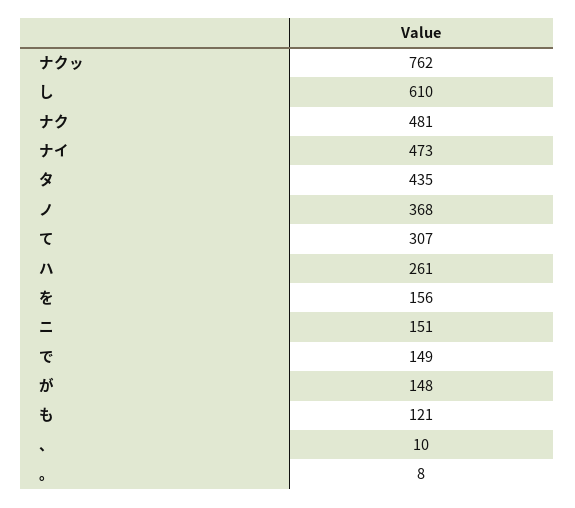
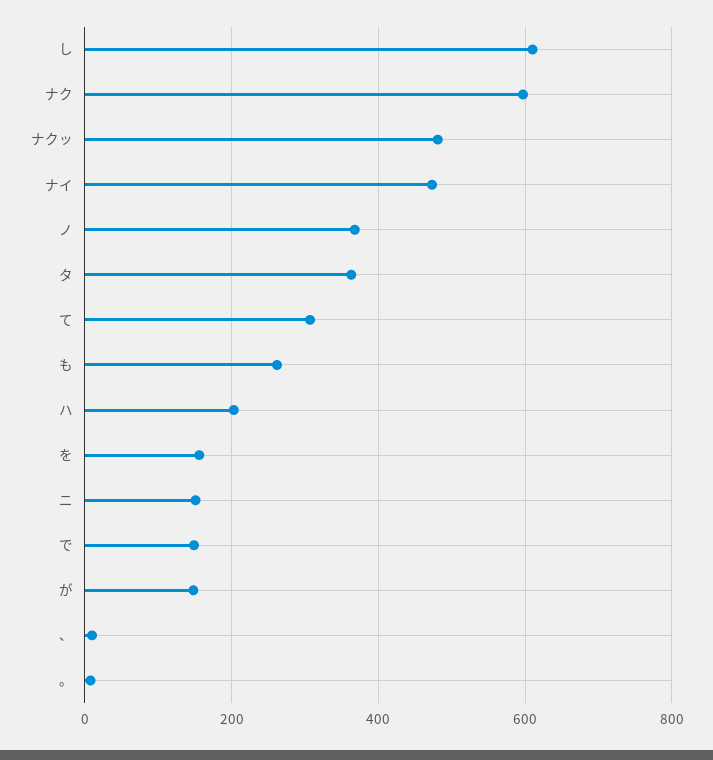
ナクッ: 762 -> 480
ナク: 481 -> 600
タ: 435 -> 360
ハ: 261 -> 200
も: 121 -> 260

